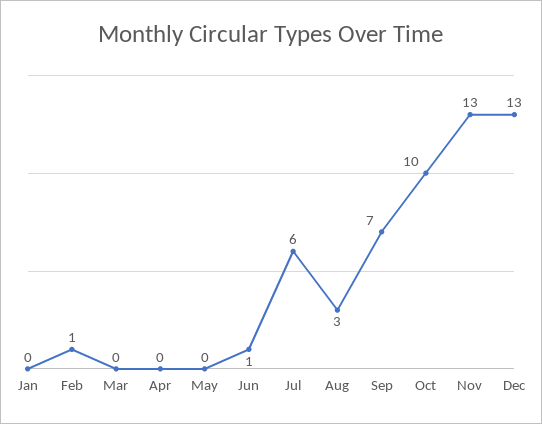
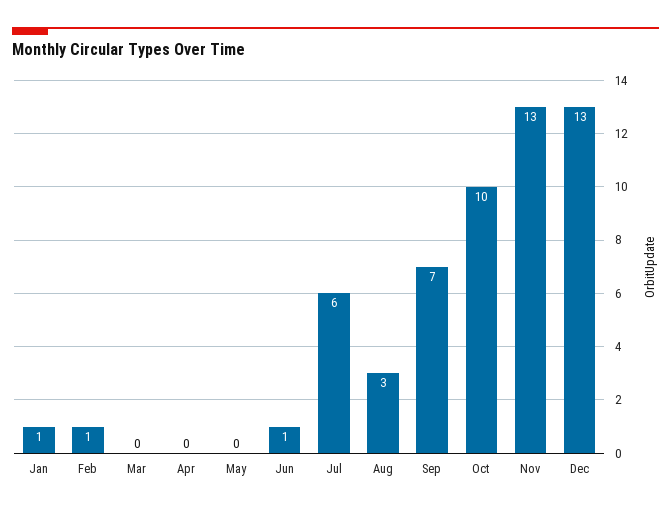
Jan: 0 -> 1

